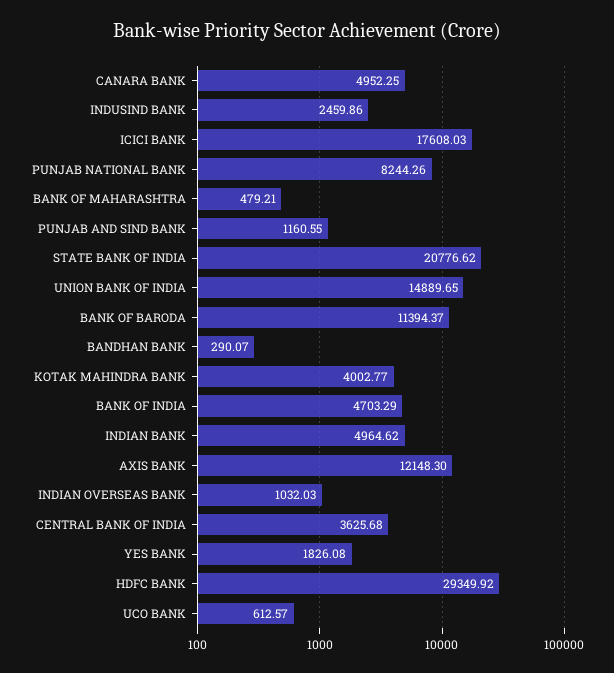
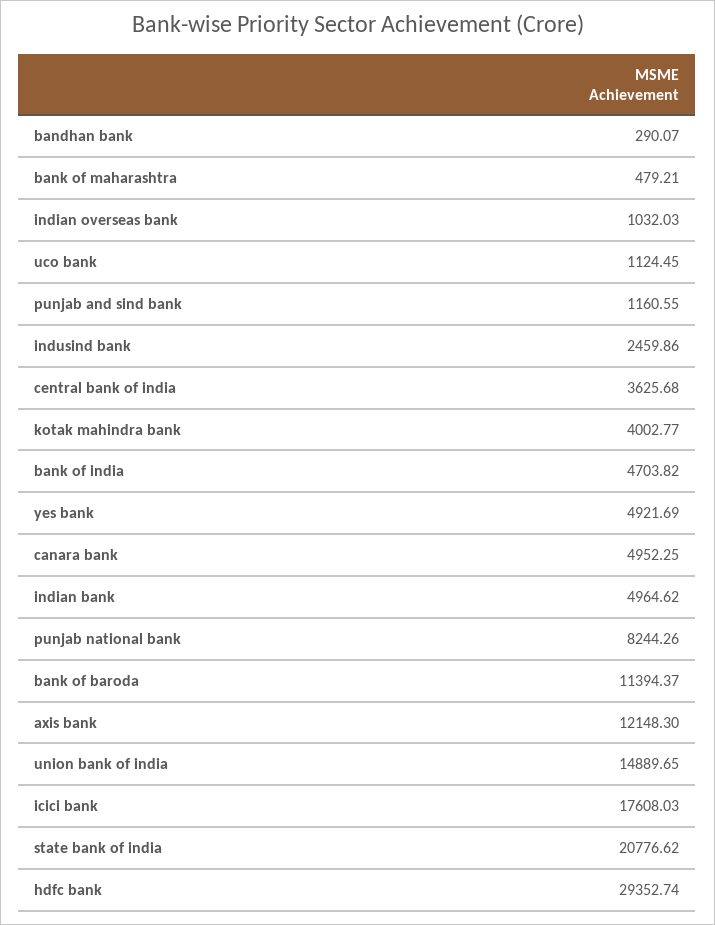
BANK OF INDIA: 4703.29 -> 4703.82
YES BANK: 1826.08 -> 4921.69
HDFC BANK: 29349.92 -> 29352.74
UCO BANK: 612.57 -> 1124.45

